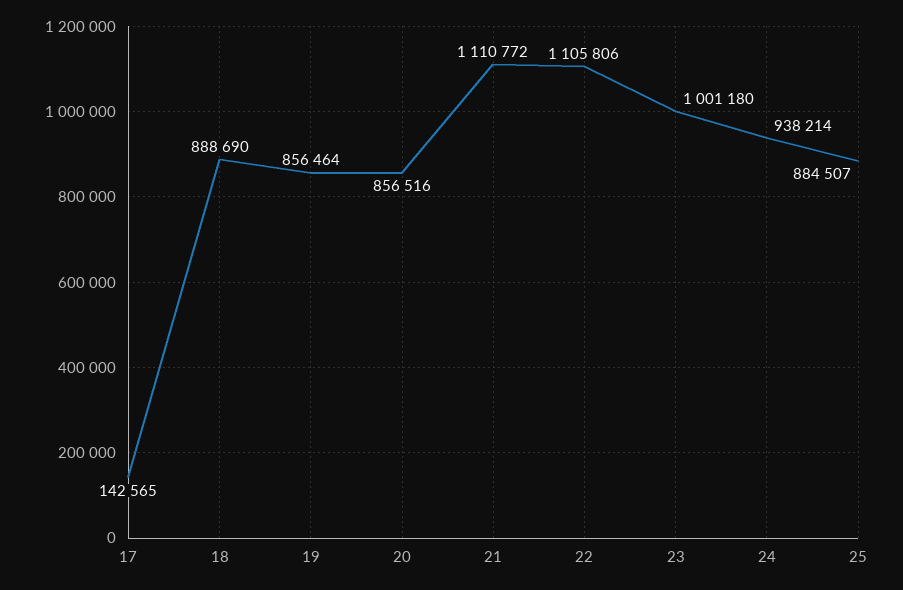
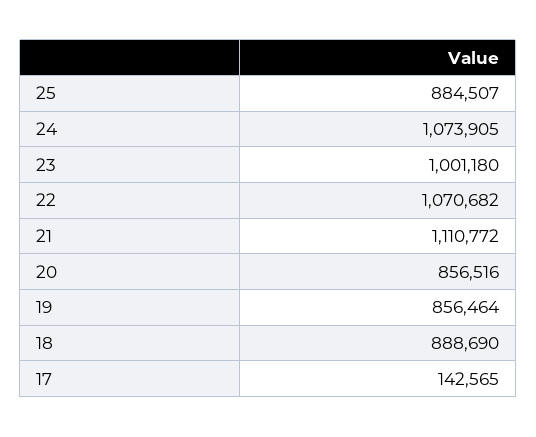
22: 1105806 -> 1070682
24: 938214 -> 1073905

